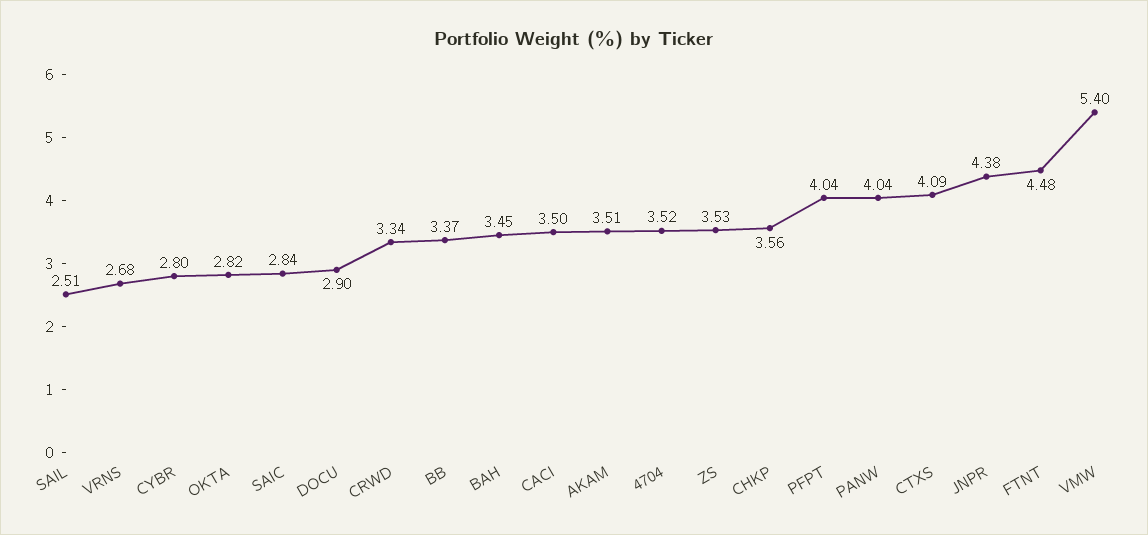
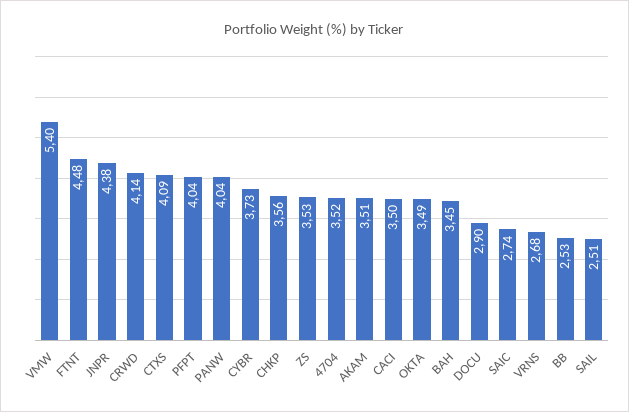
CYBR: 2.8 -> 3.73
OKTA: 2.82 -> 3.49
SAIC: 2.84 -> 2.74
CRWD: 3.34 -> 4.14
BB: 3.37 -> 2.53

